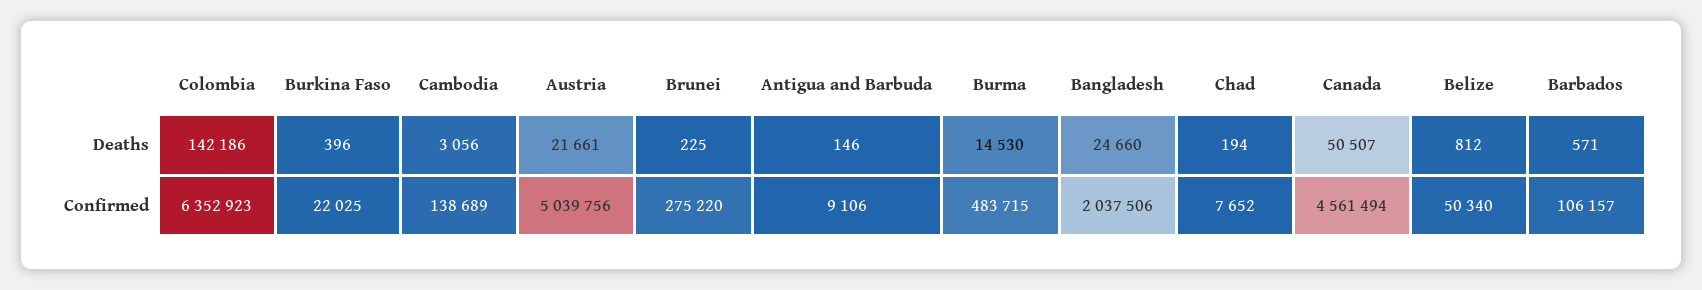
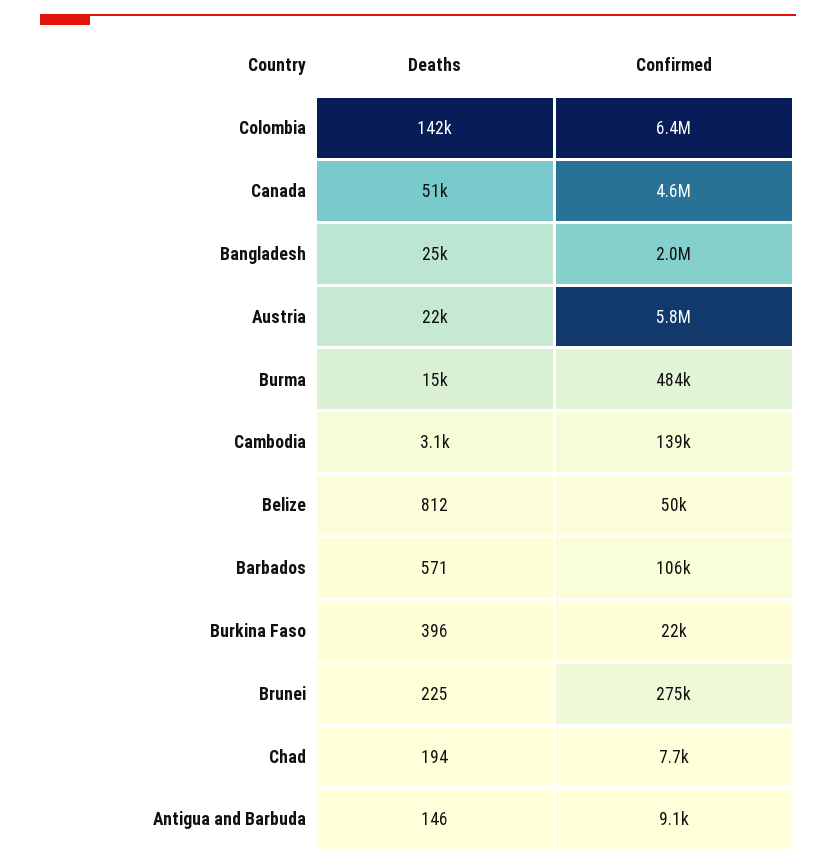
Austria, Confirmed: 5039756 -> 5800000

